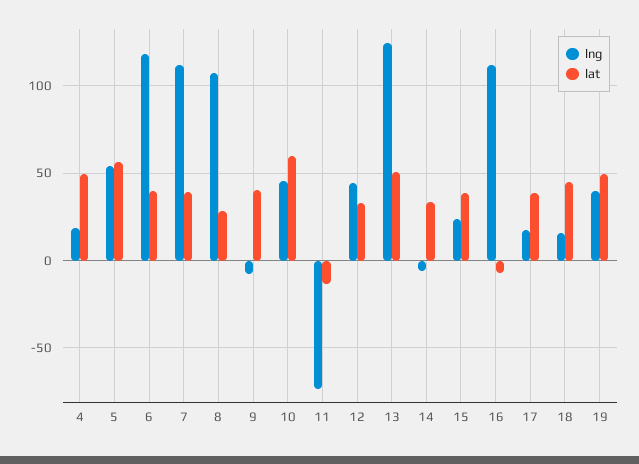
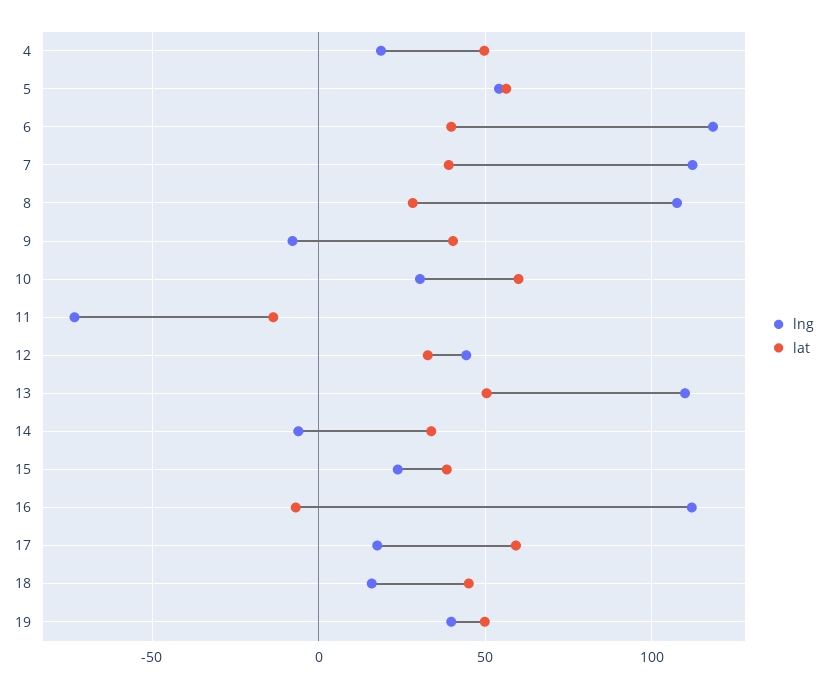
lng, 10: 45 -> 30
lng, 13: 125 -> 110
lat, 17: 40 -> 60

